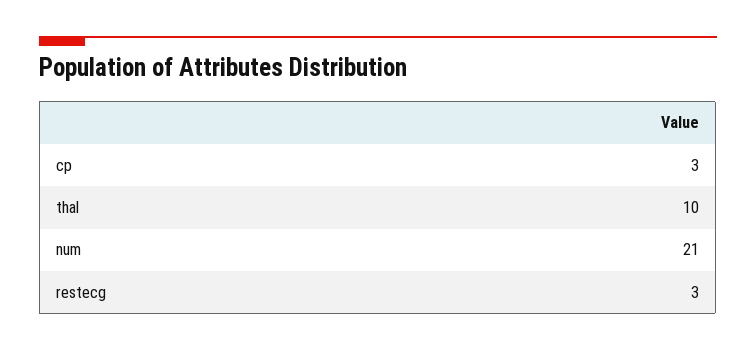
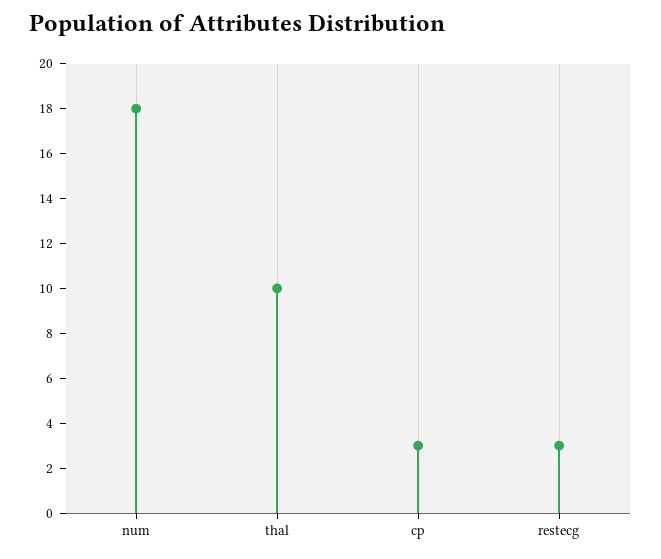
num: 21 -> 18

